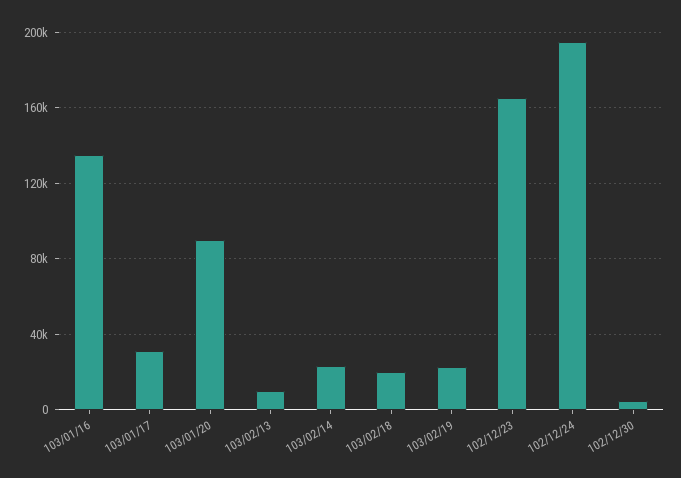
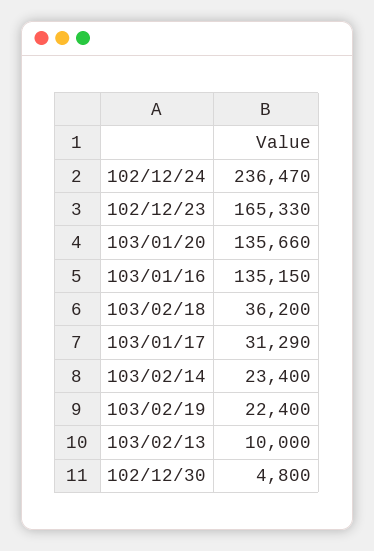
103/01/20: 90000 -> 135660
103/02/18: 20000 -> 36200
102/12/24: 195000 -> 236470

